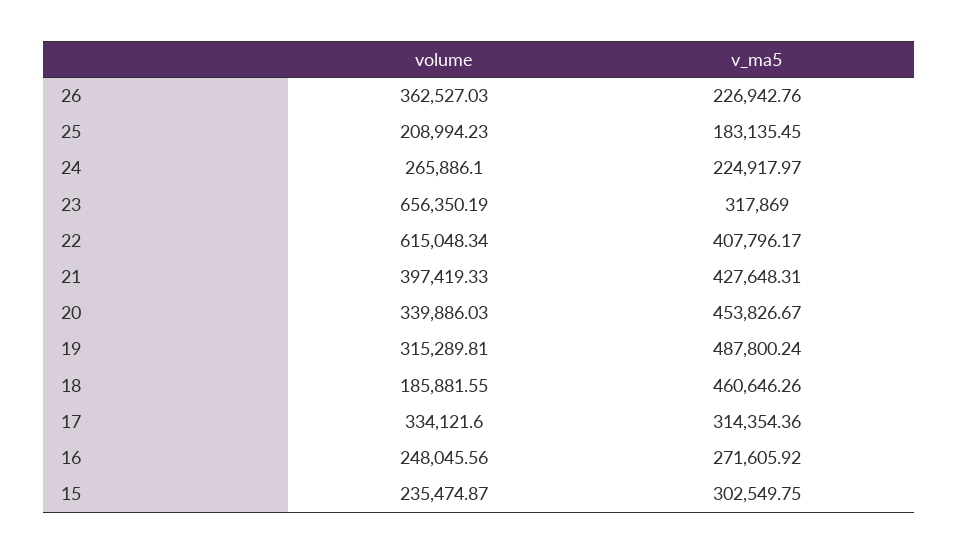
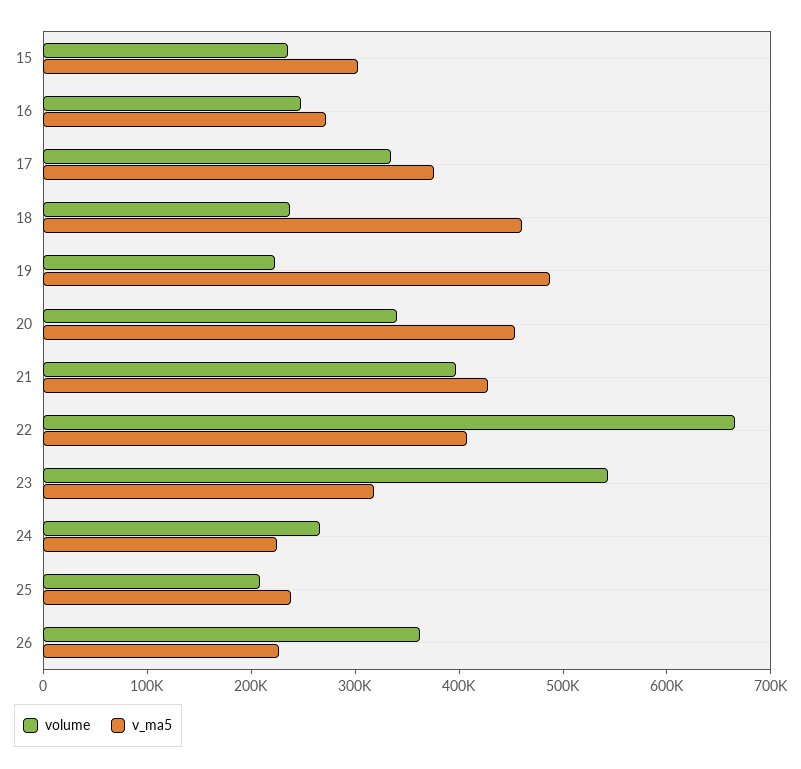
v_ma5, 25: 183135.45 -> 240000
volume, 23: 656350.19 -> 540000
volume, 22: 615048.34 -> 660000
volume, 19: 315289.81 -> 220000
volume, 18: 185881.55 -> 240000
v_ma5, 17: 314354.36 -> 380000

